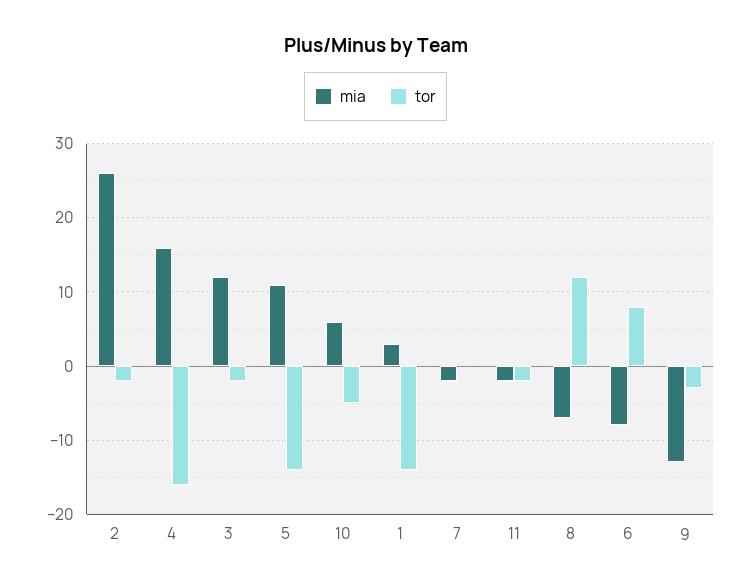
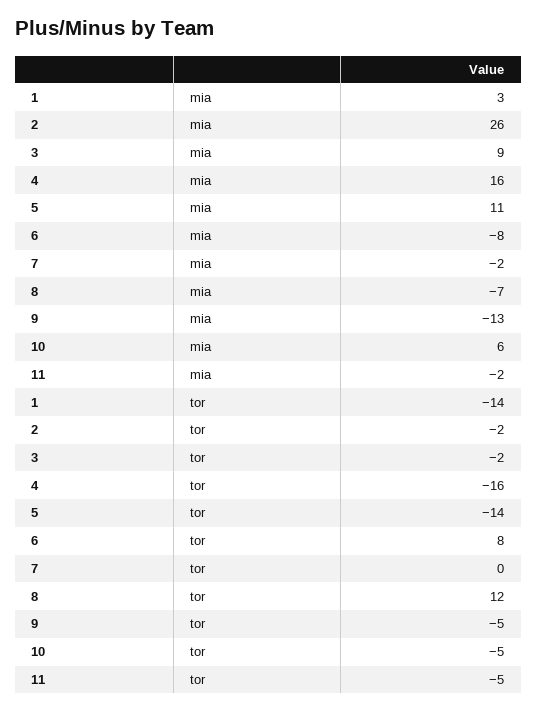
mia, 3: 12 -> 9
tor, 11: -2 -> -5
tor, 9: -3 -> -5

